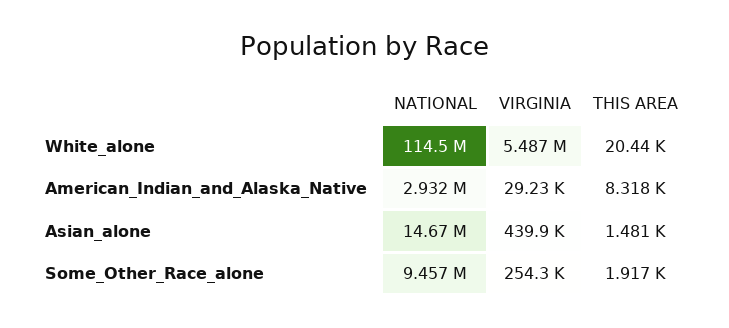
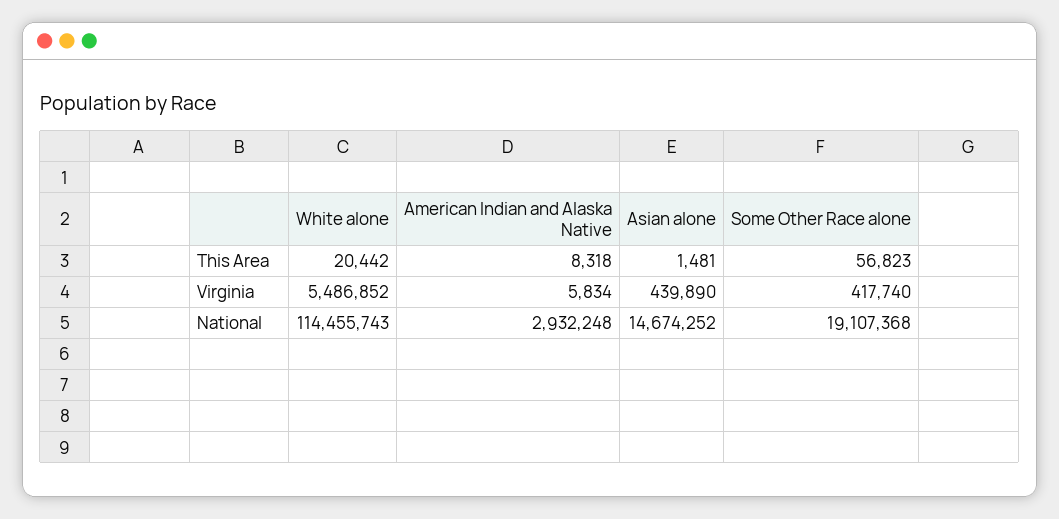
VIRGINIA, American_Indian_and_Alaska_Native: 29230 -> 5834
NATIONAL, Some_Other_Race_alone: 9457000 -> 19107368
VIRGINIA, Some_Other_Race_alone: 254300 -> 417740
THIS AREA, Some_Other_Race_alone: 1917 -> 56823

